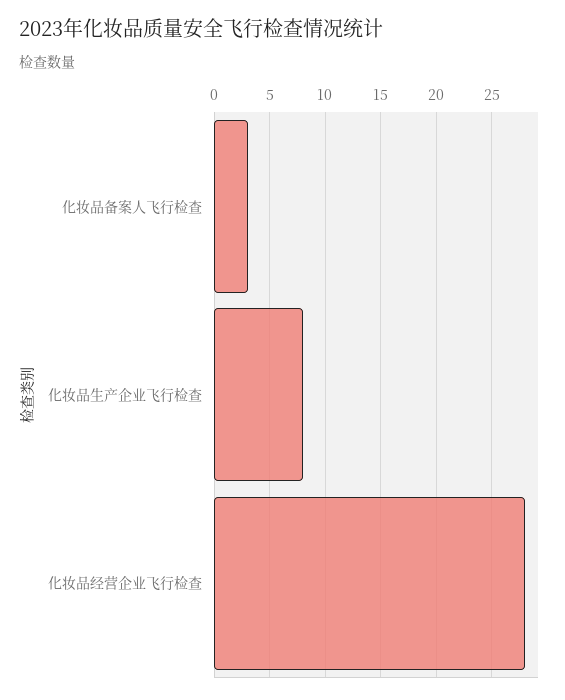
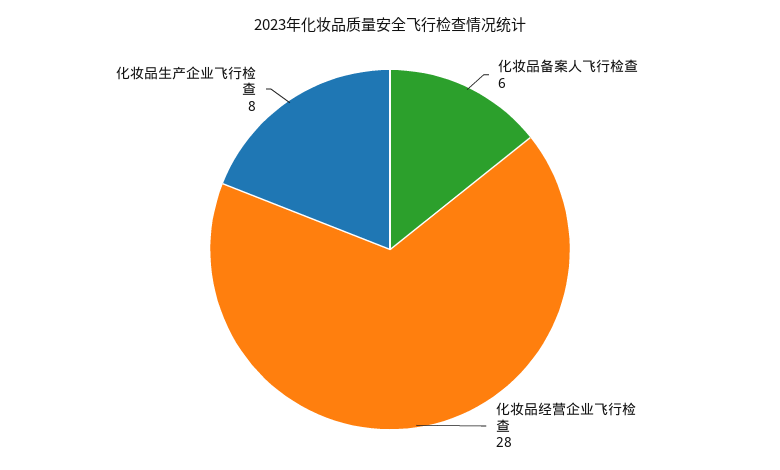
化妆品备案人飞行检查: 3 -> 6

